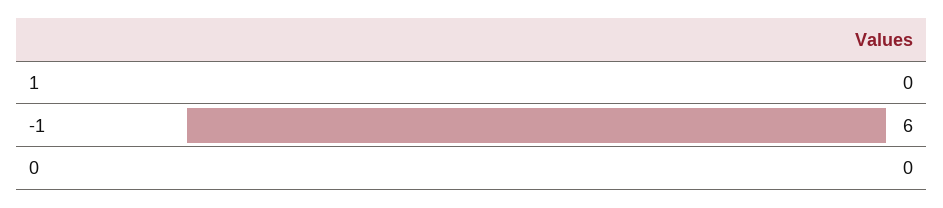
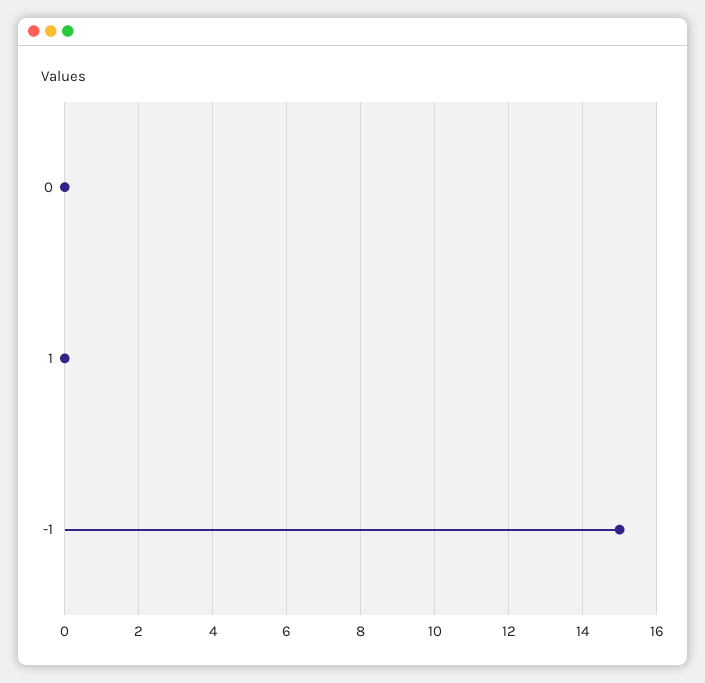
-1: 6 -> 15

